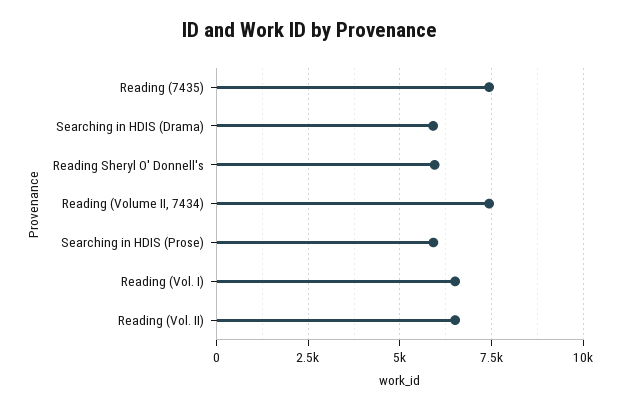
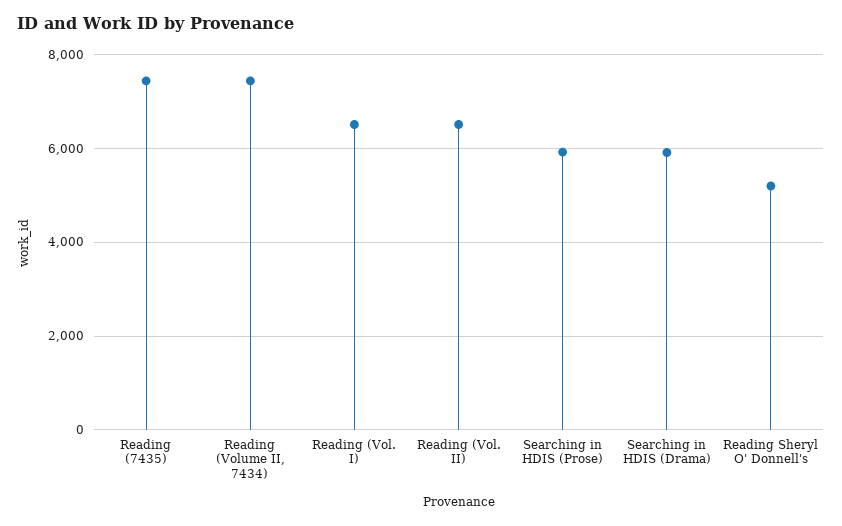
Reading Sheryl O' Donnell's: 6000 -> 5200

